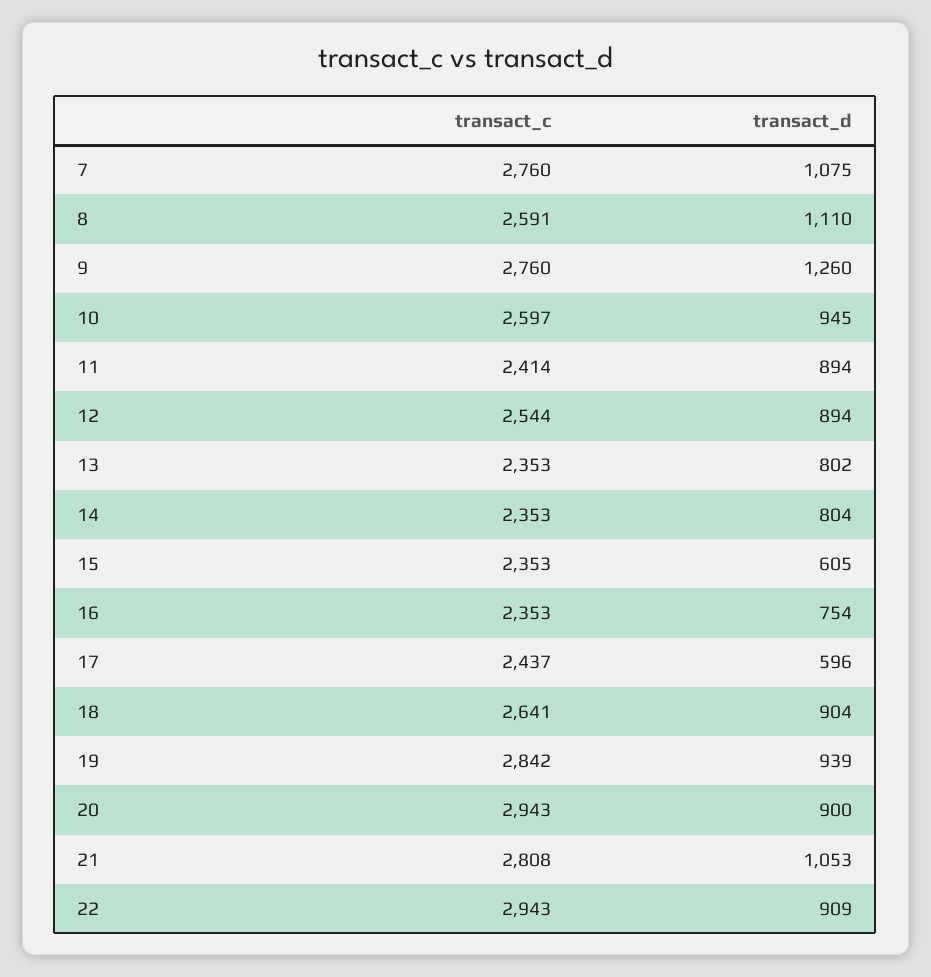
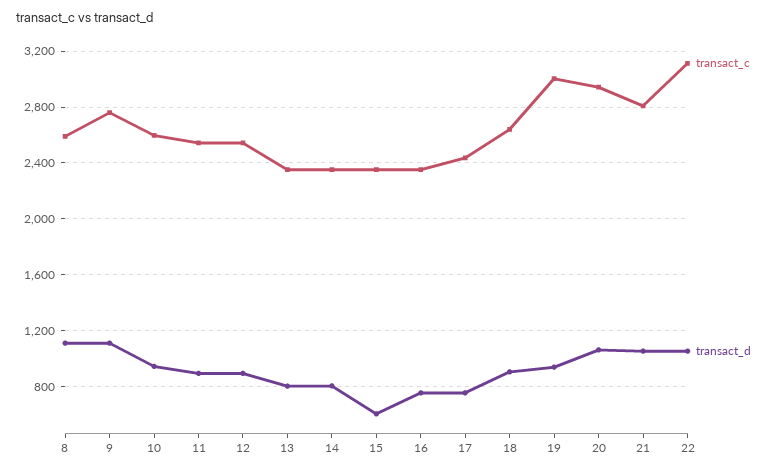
transact_c, 7: 2760 -> none
transact_d, 7: 1075 -> none
transact_d, 9: 1260 -> 1100
transact_c, 11: 2414 -> 2550
transact_d, 17: 596 -> 750
transact_c, 19: 2842 -> 3000
transact_d, 20: 900 -> 1050
transact_c, 22: 2943 -> 3100
transact_d, 22: 909 -> 1050

